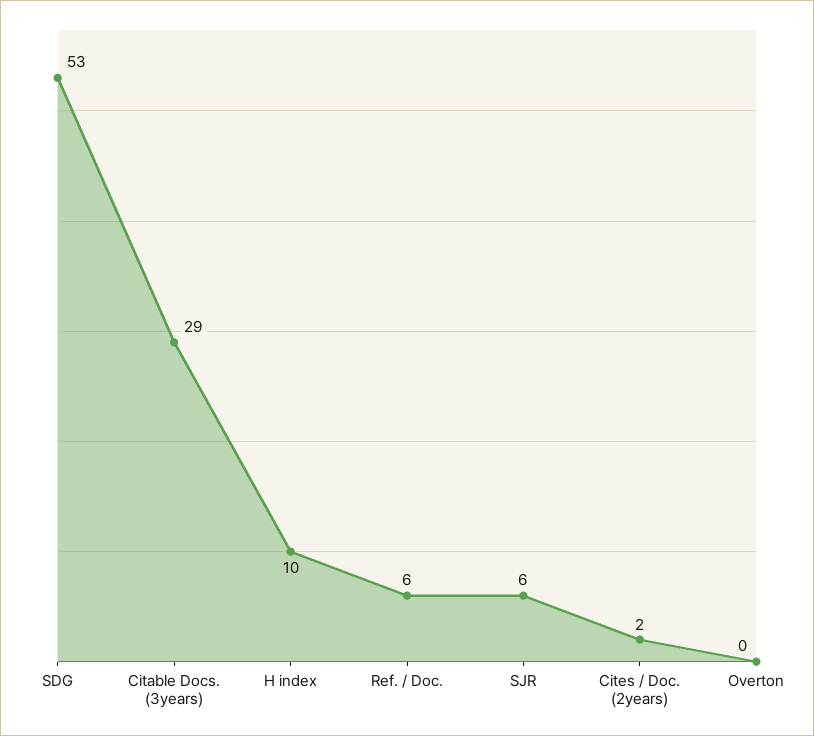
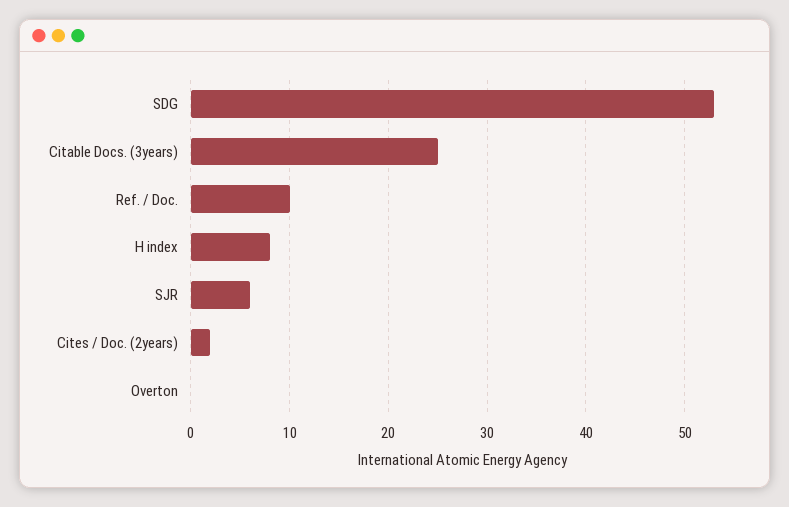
Citable Docs. (3years): 29 -> 25
H index: 10 -> 8
Ref. / Doc.: 6 -> 10

